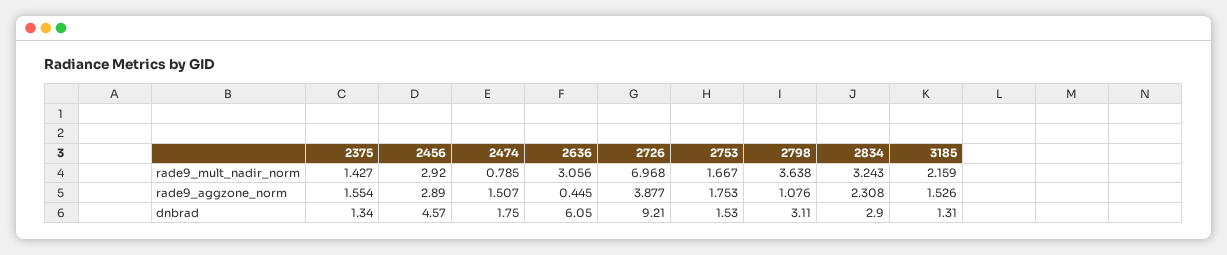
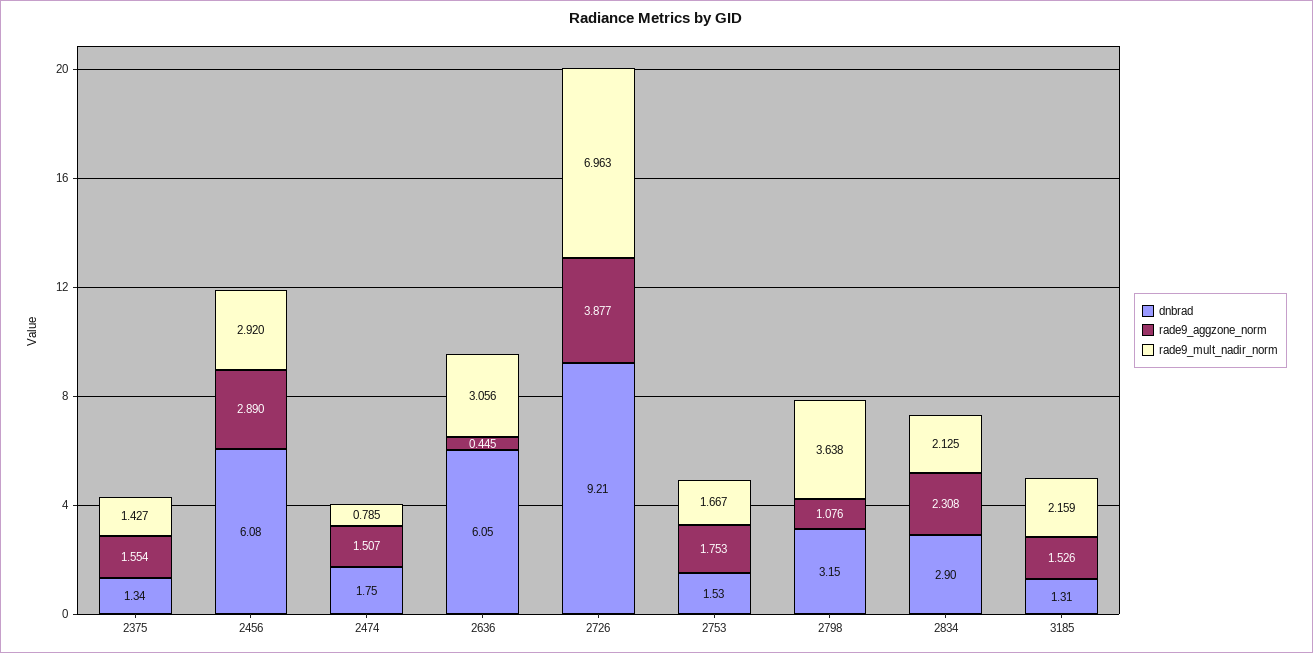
rade9_mult_nadir_norm, 2726: 6.968 -> 6.963
rade9_mult_nadir_norm, 2834: 3.243 -> 2.125
dnbrad, 2456: 4.57 -> 6.08
dnbrad, 2798: 3.11 -> 3.15

